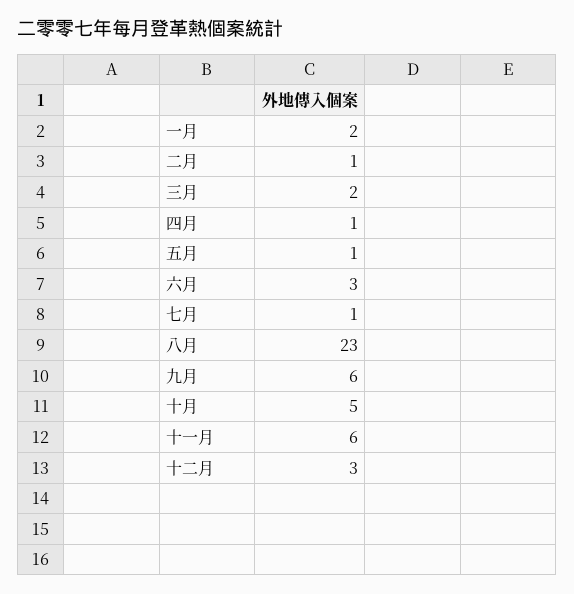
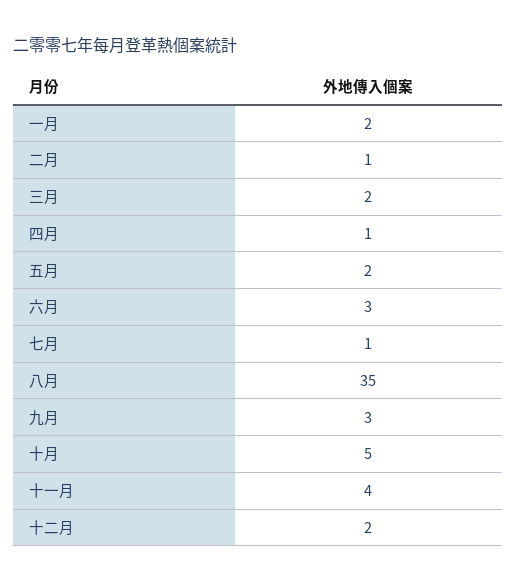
五月: 1 -> 2
八月: 23 -> 35
九月: 6 -> 3
十一月: 6 -> 4
十二月: 3 -> 2

